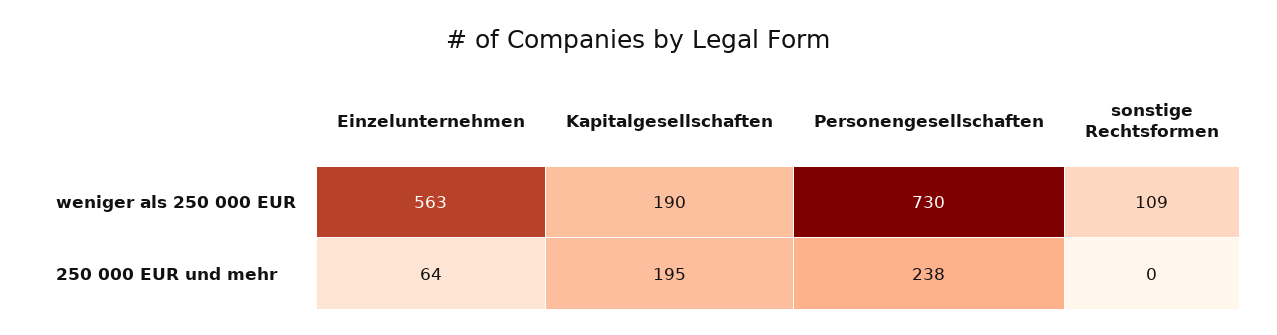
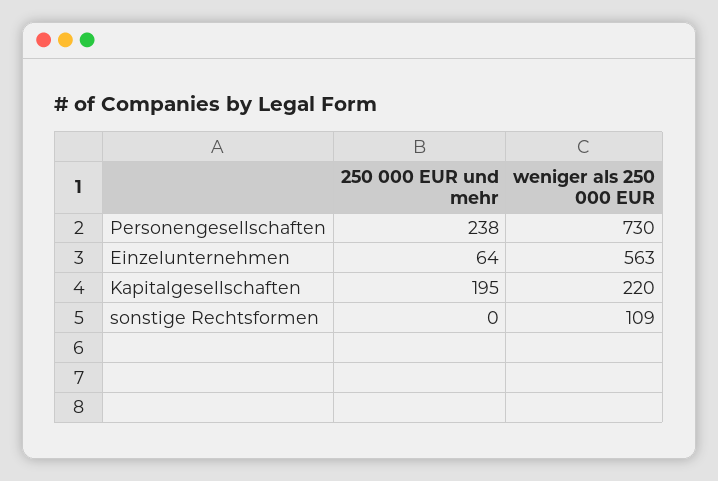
Kapitalgesellschaften, weniger als 250 000 EUR: 190 -> 220

